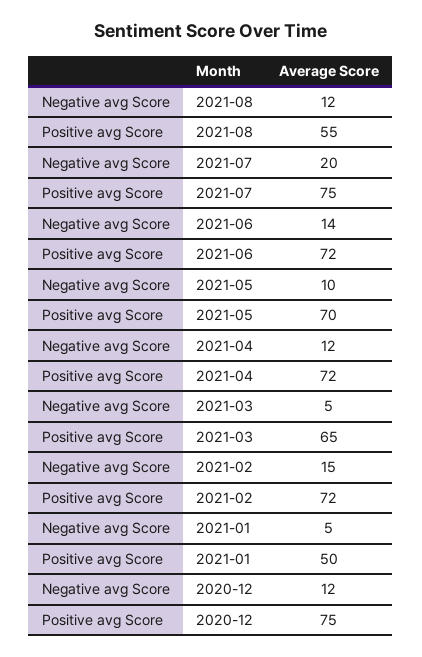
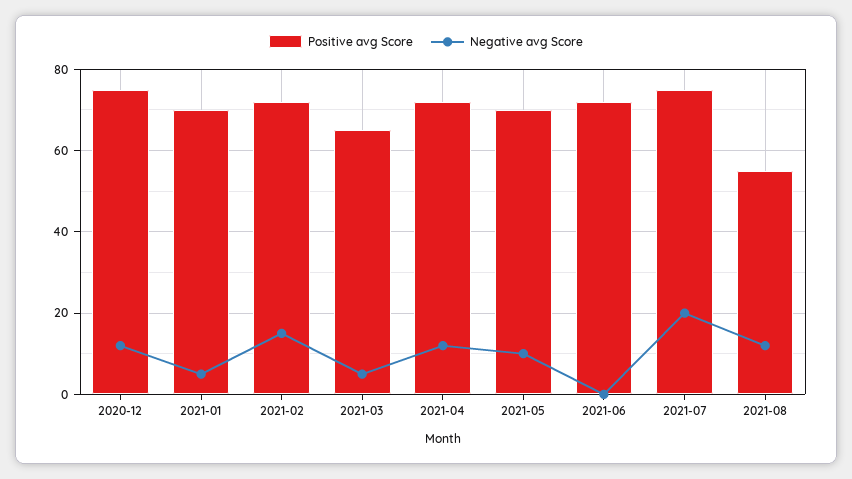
Negative avg Score, 2021-06: 14 -> 0
Positive avg Score, 2021-01: 50 -> 70

